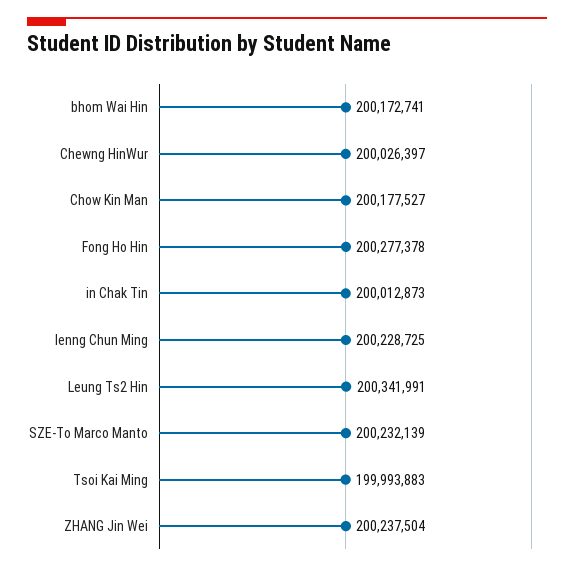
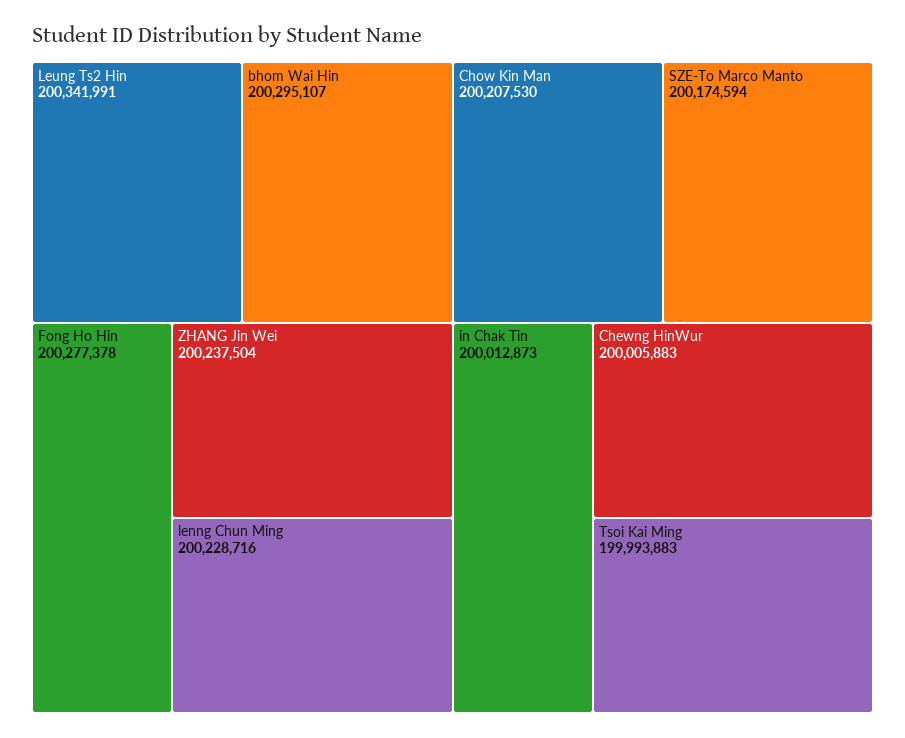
bhom Wai Hin: 200172741 -> 200295107
Chewng HinWur: 200026397 -> 200005883
Chow Kin Man: 200177527 -> 200207530
lenng Chun Ming: 200228725 -> 200228716
SZE-To Marco Manto: 200232139 -> 200174594

